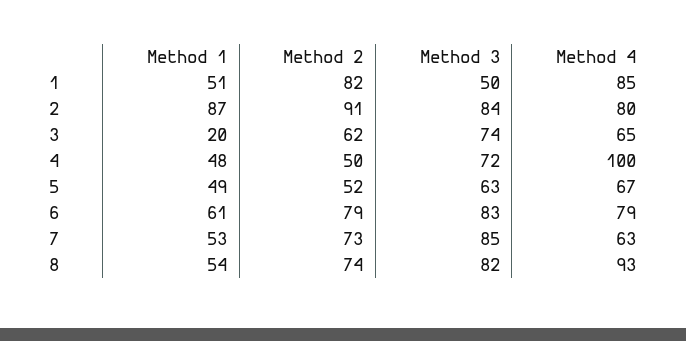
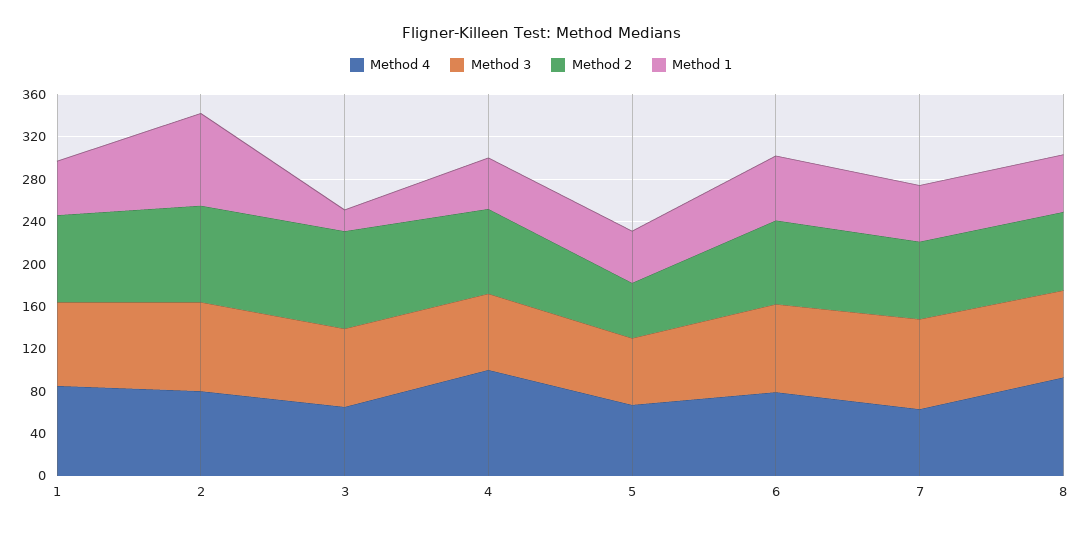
Method 3, 1: 50 -> 80
Method 2, 3: 62 -> 90
Method 2, 4: 50 -> 80

